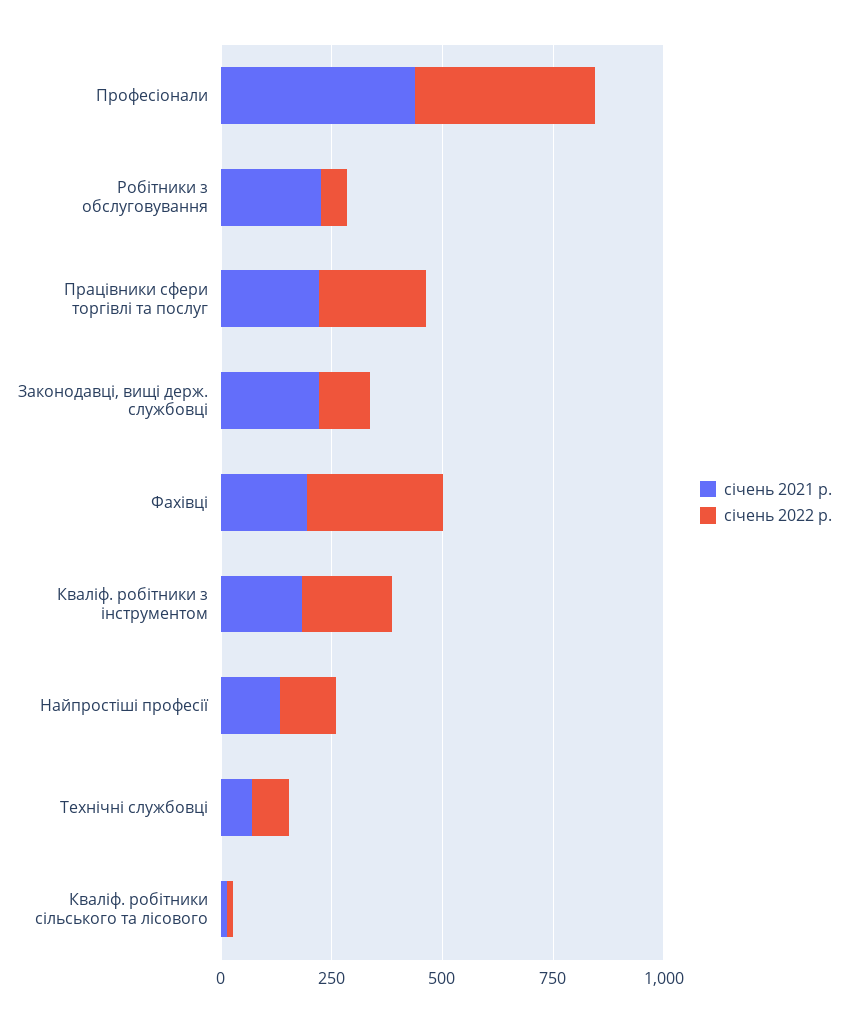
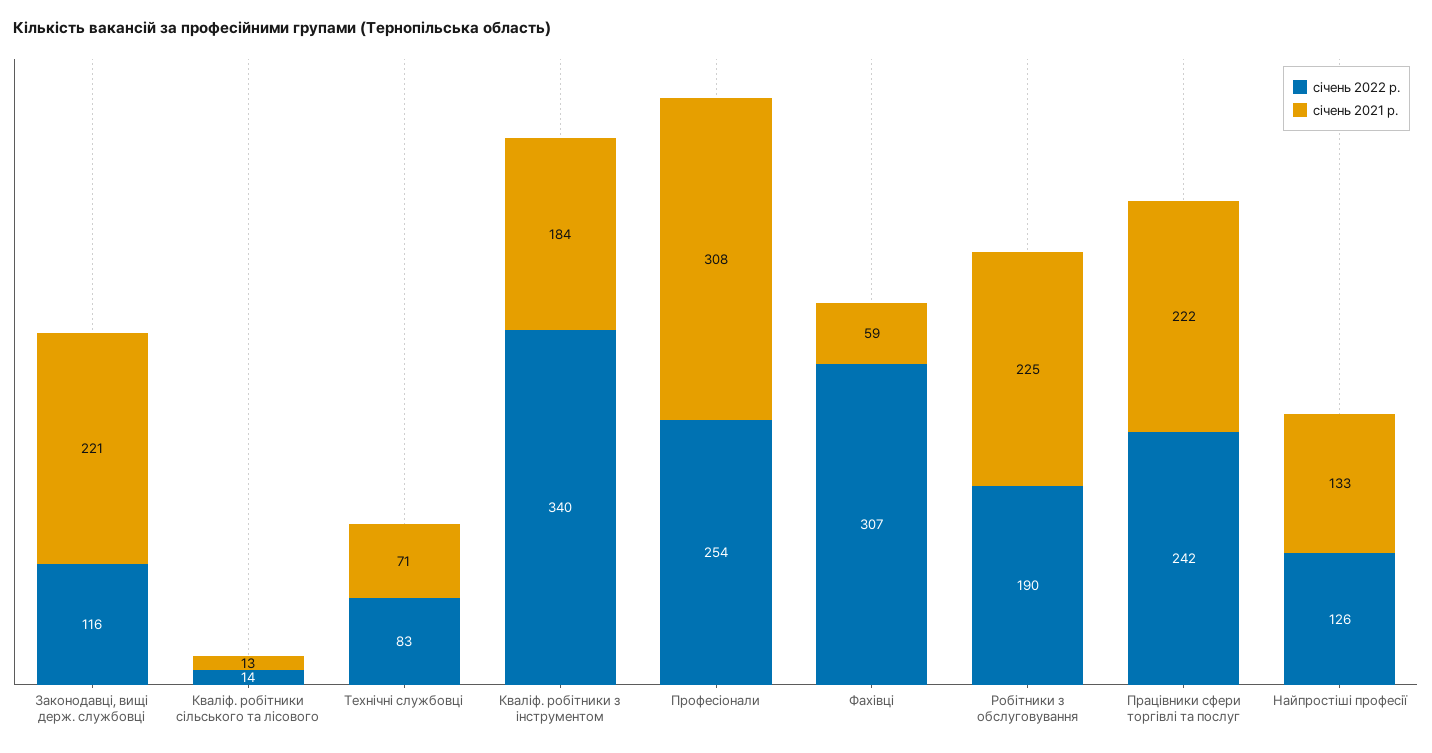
січень 2021 р., Професіонали: 450 -> 308
січень 2022 р., Професіонали: 400 -> 254
січень 2022 р., Робітники з обслуговування: 50 -> 190
січень 2021 р., Фахівці: 200 -> 59
січень 2022 р., Кваліф. робітники з інструментом: 200 -> 340

